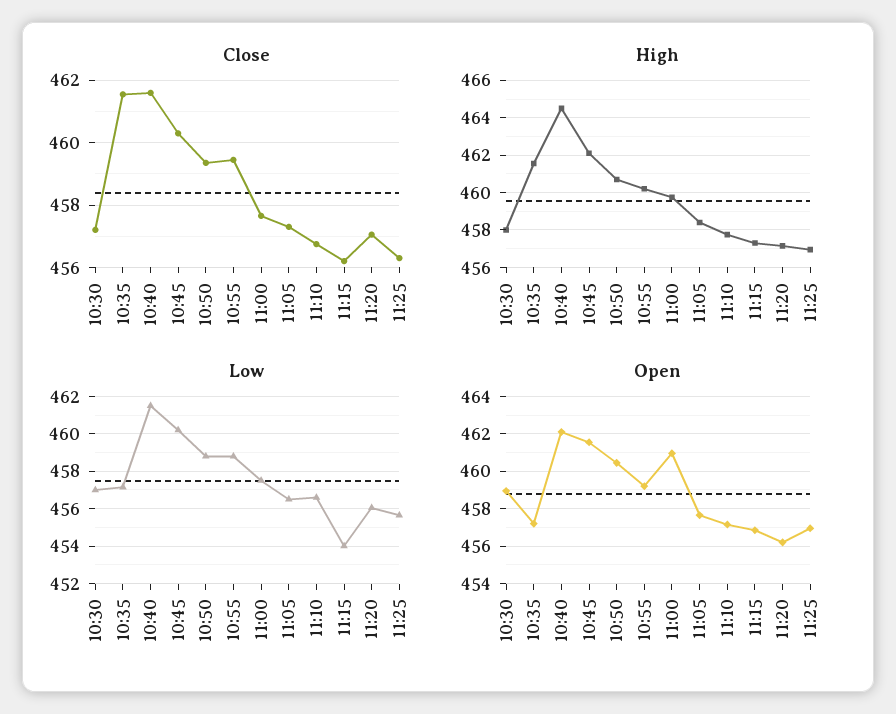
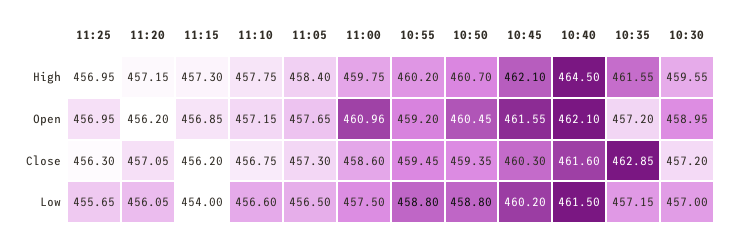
Close, 10:35: 461.6 -> 462.85
Close, 11:00: 457.6 -> 458.6
High, 10:30: 458 -> 459.55

